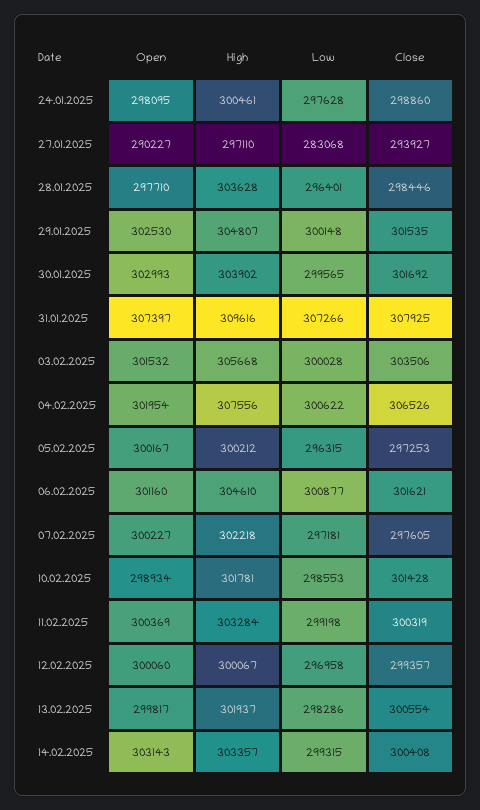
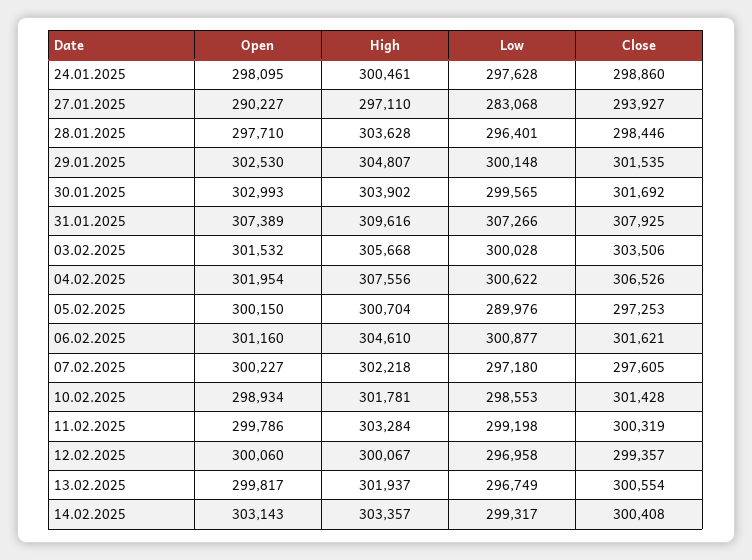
Open, 31.01.2025: 307397 -> 307389
Open, 05.02.2025: 300167 -> 300150
High, 05.02.2025: 300212 -> 300704
Low, 05.02.2025: 296315 -> 289976
Low, 07.02.2025: 297181 -> 297180
Open, 11.02.2025: 300369 -> 299786
Low, 13.02.2025: 298286 -> 296749
Low, 14.02.2025: 299315 -> 299317

